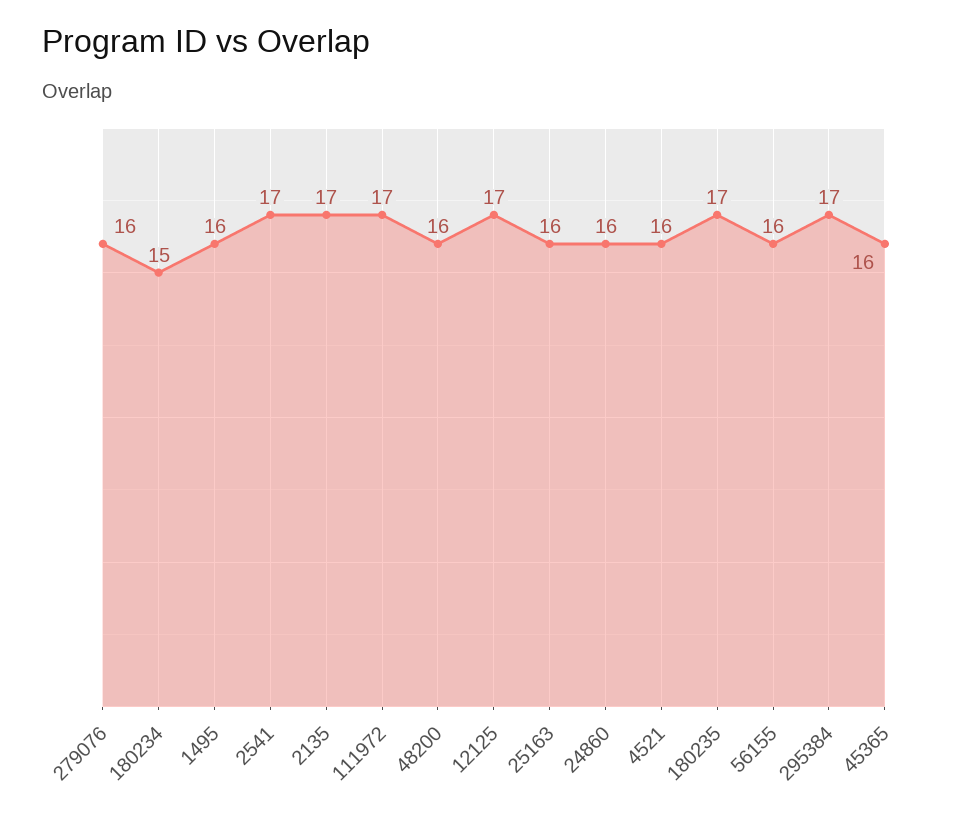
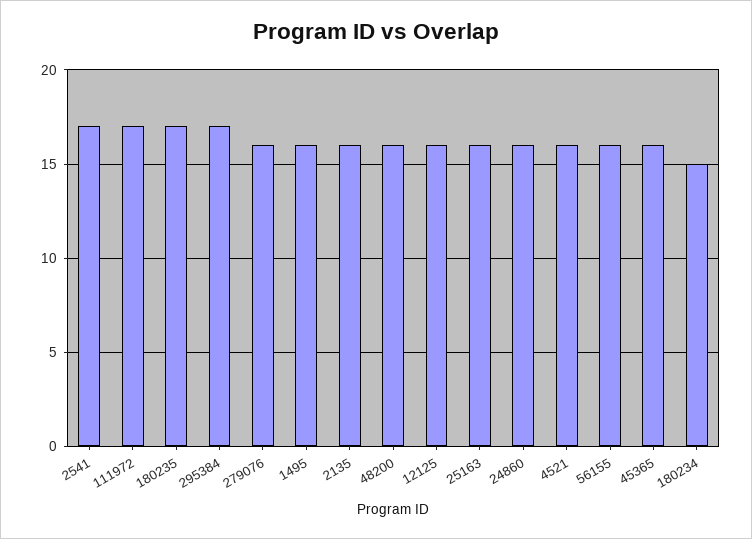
2135: 17 -> 16
12125: 17 -> 16

